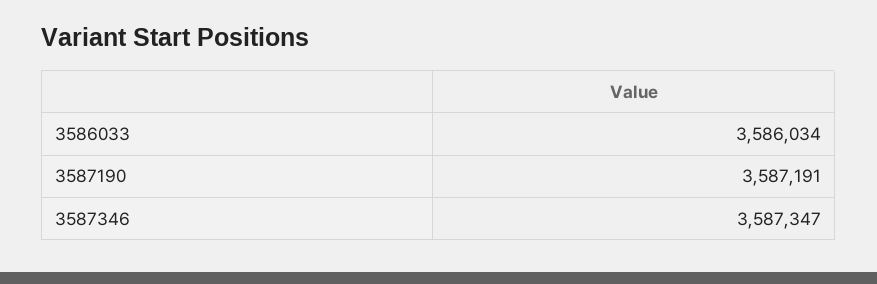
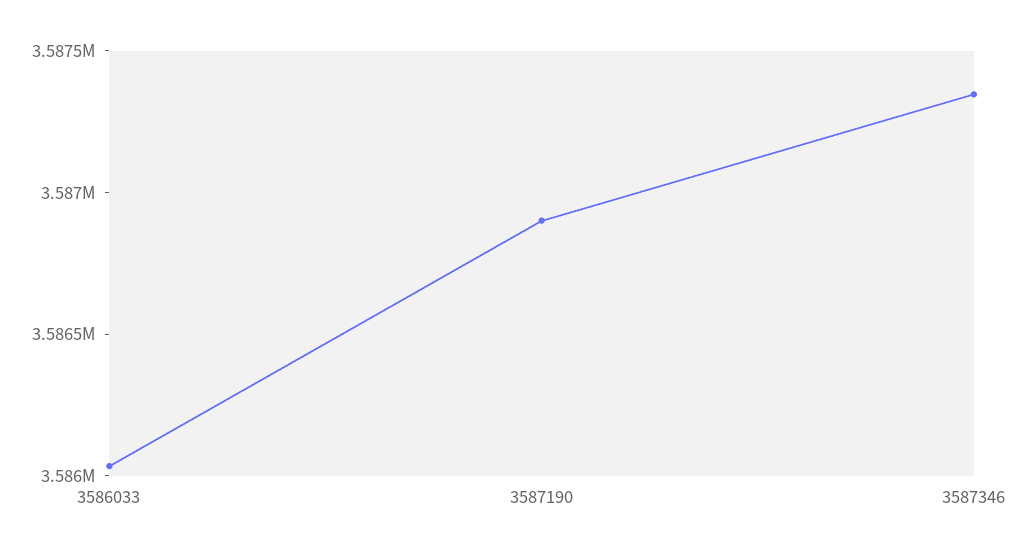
3587190: 3587191 -> 3586900

